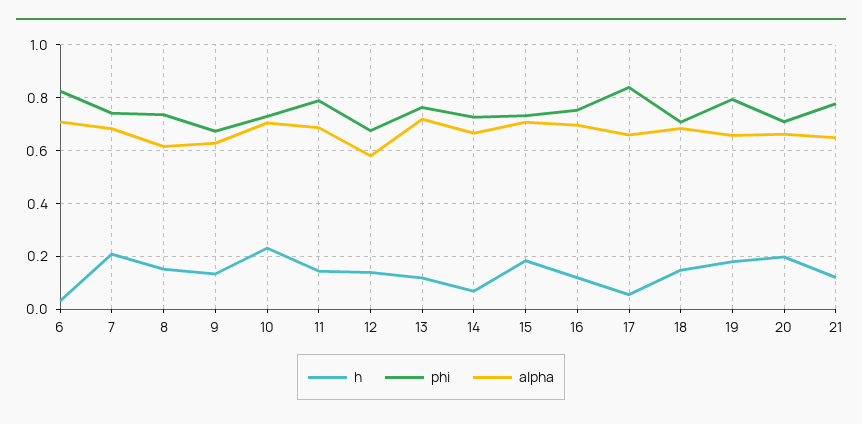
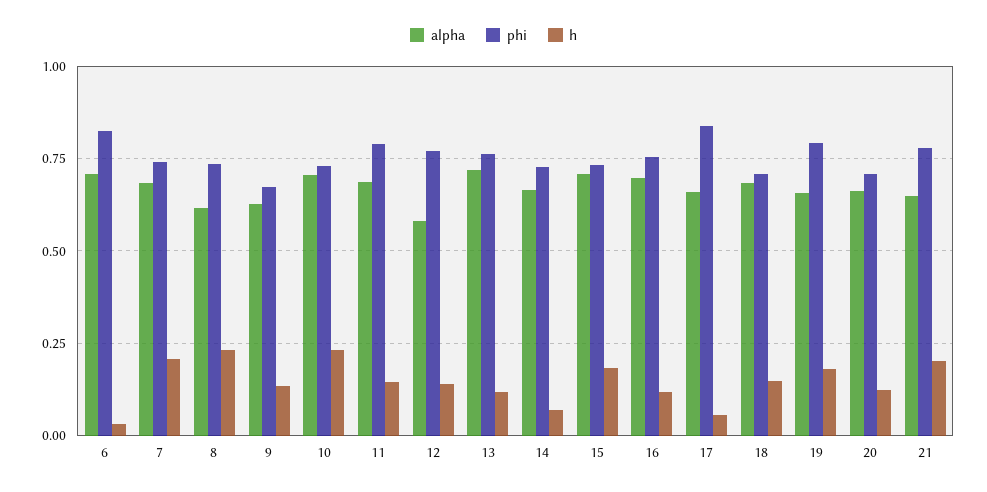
h, 8: 0.15 -> 0.225
phi, 12: 0.675 -> 0.775
h, 20: 0.2 -> 0.125
h, 21: 0.125 -> 0.2

